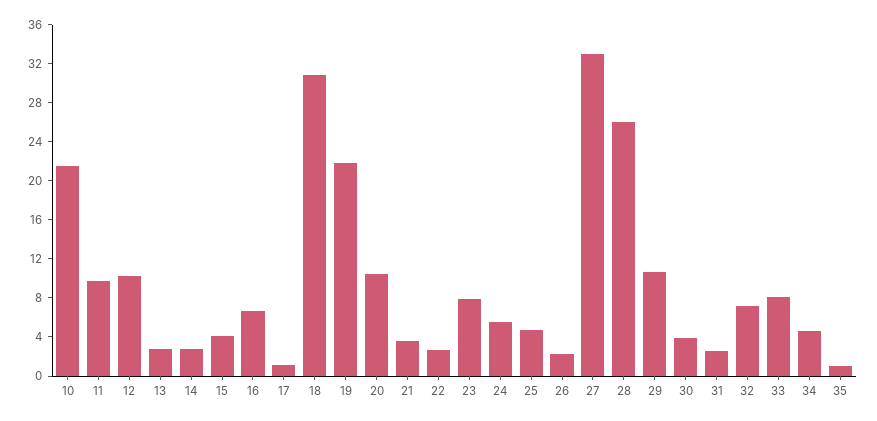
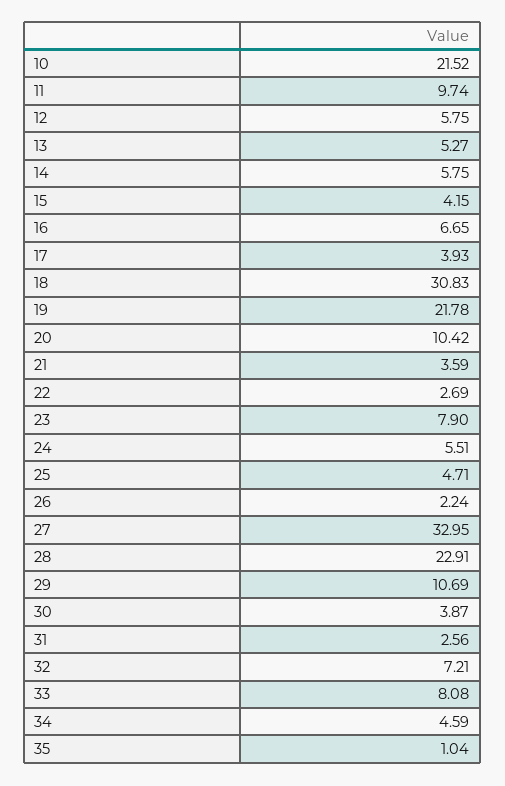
12: 10 -> 5.75
13: 3 -> 5.27
14: 3 -> 5.75
17: 1 -> 3.93
28: 26 -> 22.91

